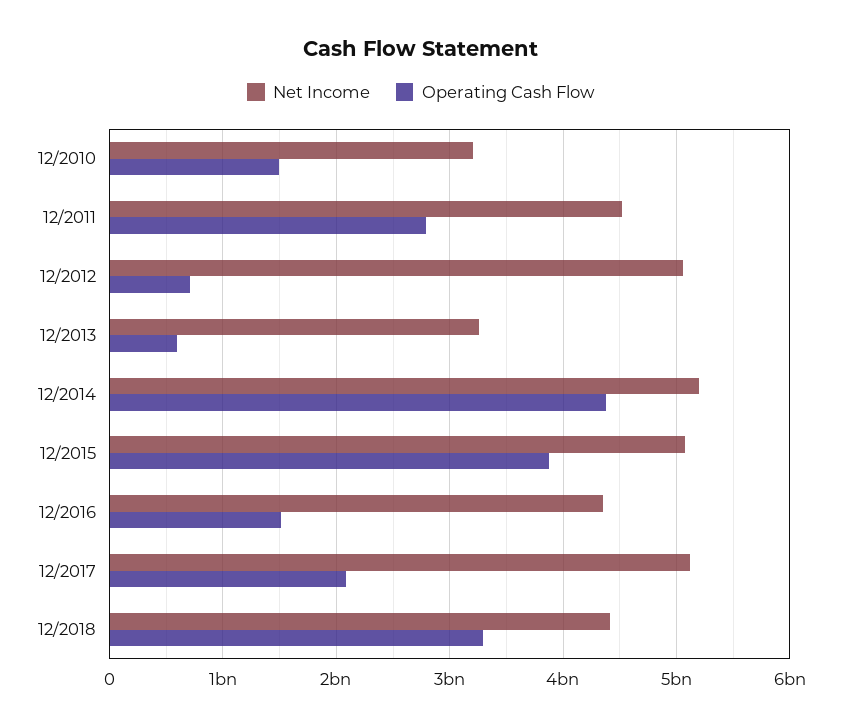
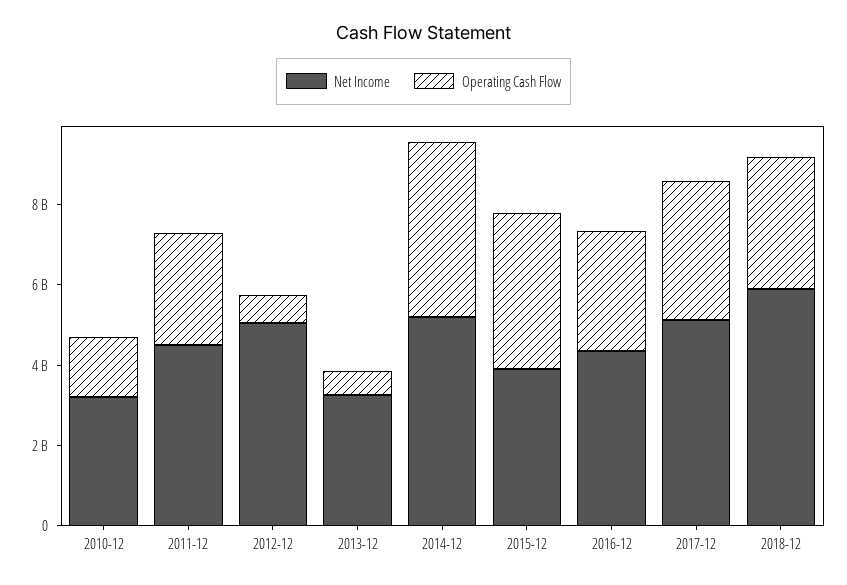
Net Income, 12/2015: 5100000000 -> 4000000000
Operating Cash Flow, 12/2016: 1500000000 -> 3000000000
Operating Cash Flow, 12/2017: 2100000000 -> 3500000000
Net Income, 12/2018: 4400000000 -> 6000000000

